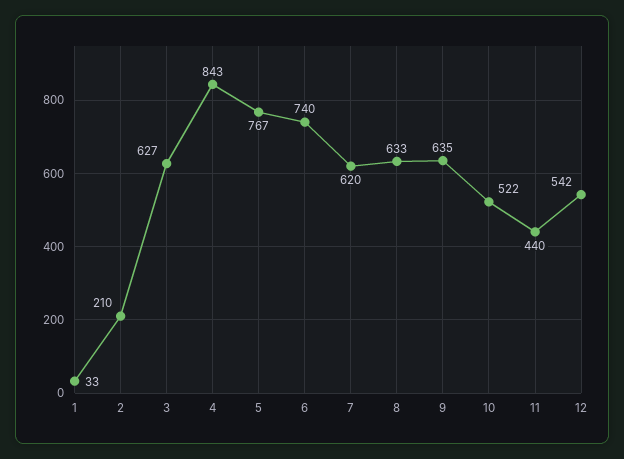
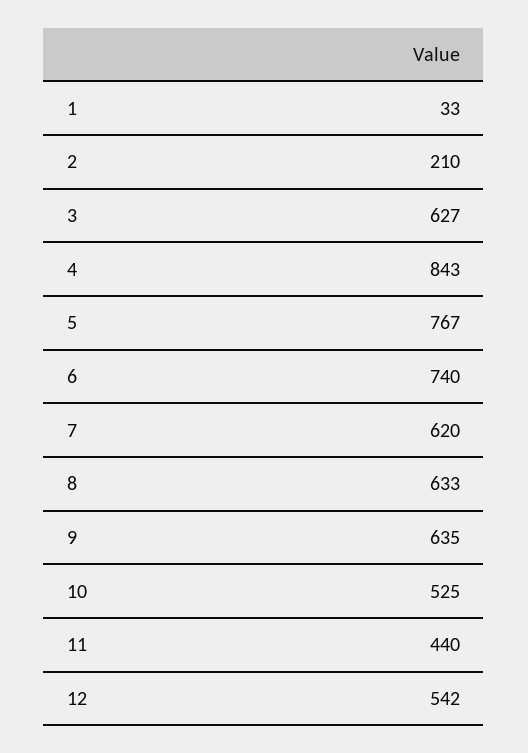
10: 522 -> 525

